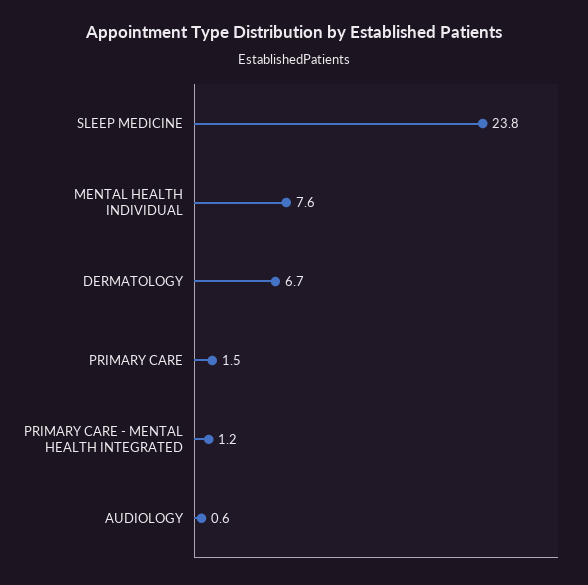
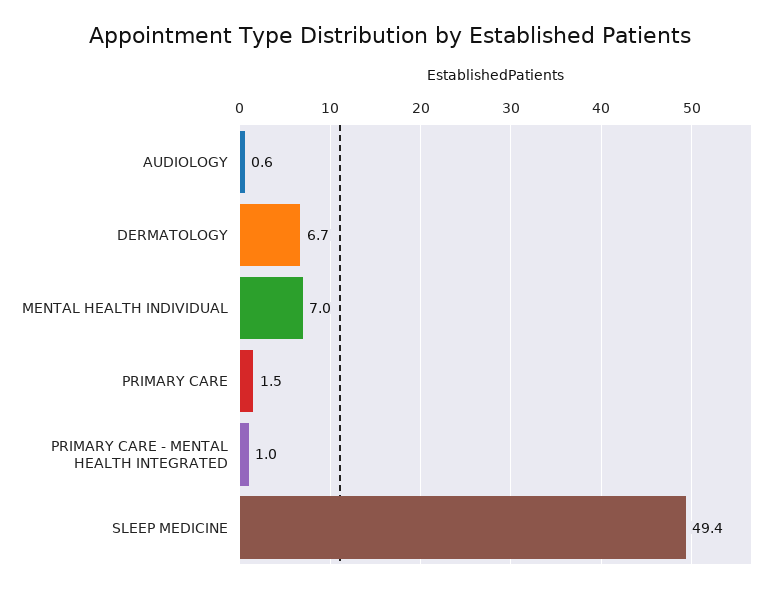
SLEEP MEDICINE: 23.8 -> 49.4
MENTAL HEALTH INDIVIDUAL: 7.6 -> 7
PRIMARY CARE - MENTAL HEALTH INTEGRATED: 1.2 -> 1

